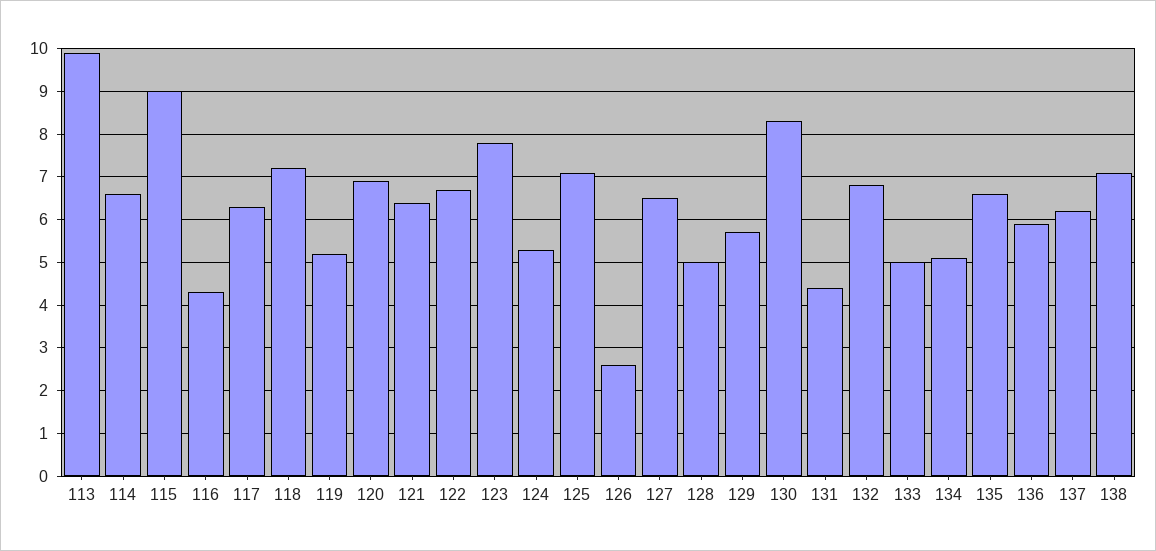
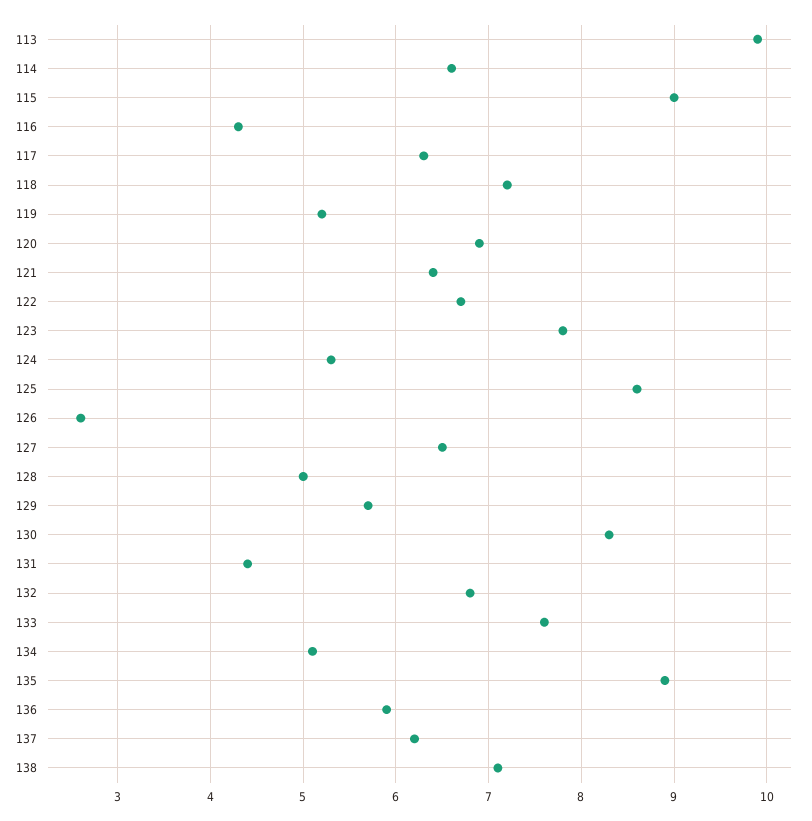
125: 7 -> 8.6
133: 5 -> 7.6
135: 6.5 -> 8.9

